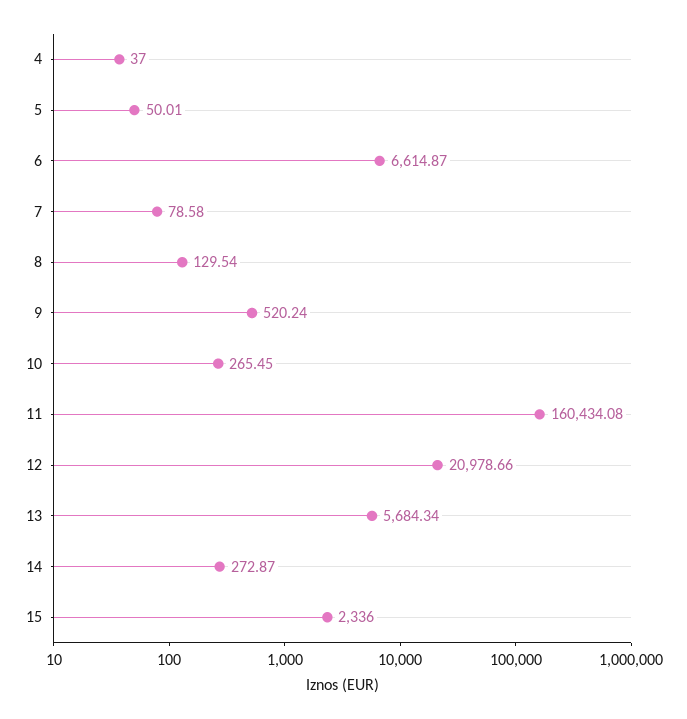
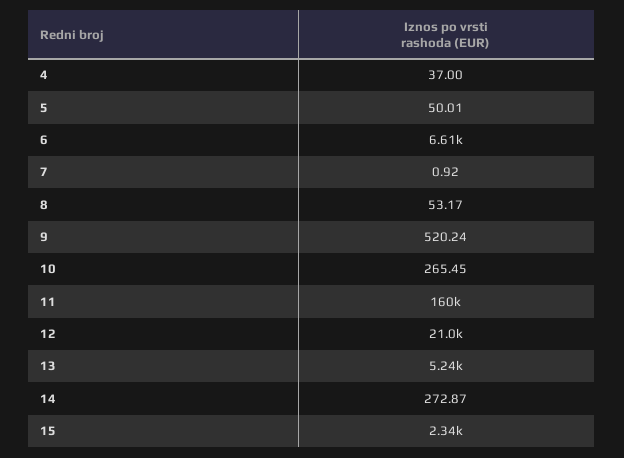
7: 78.58 -> 0.92
8: 129.54 -> 53.17
13: 5684.34 -> 5240

